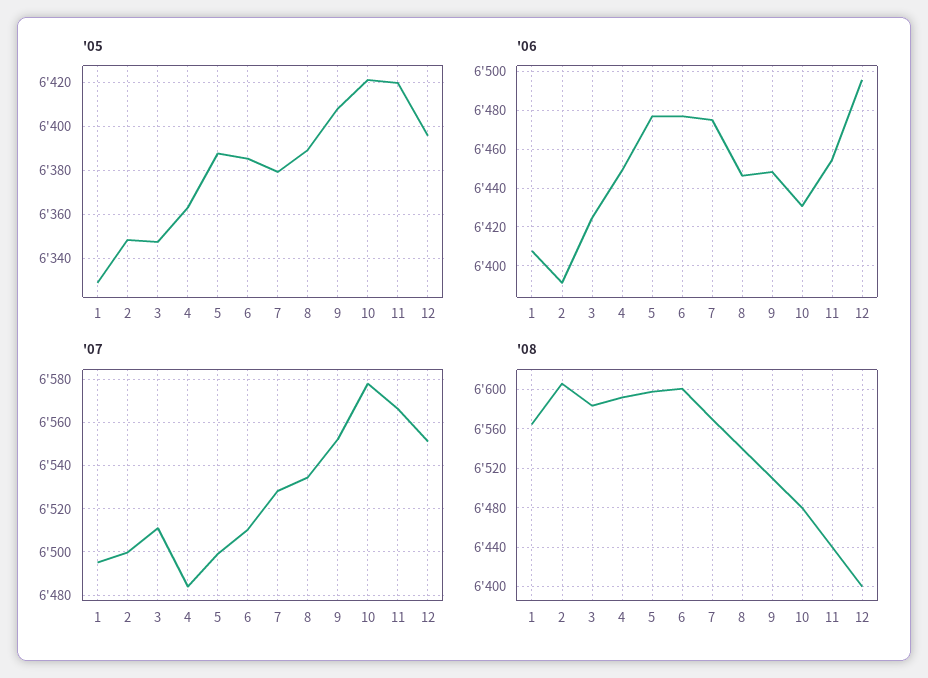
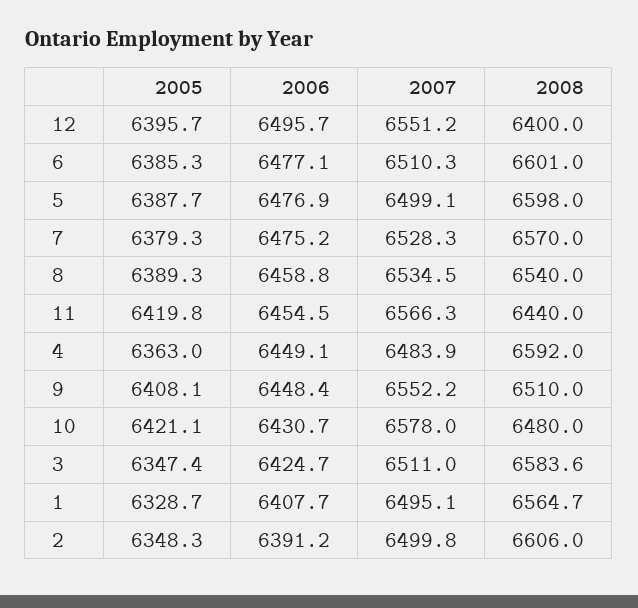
'06, 8: 6445 -> 6458.8

